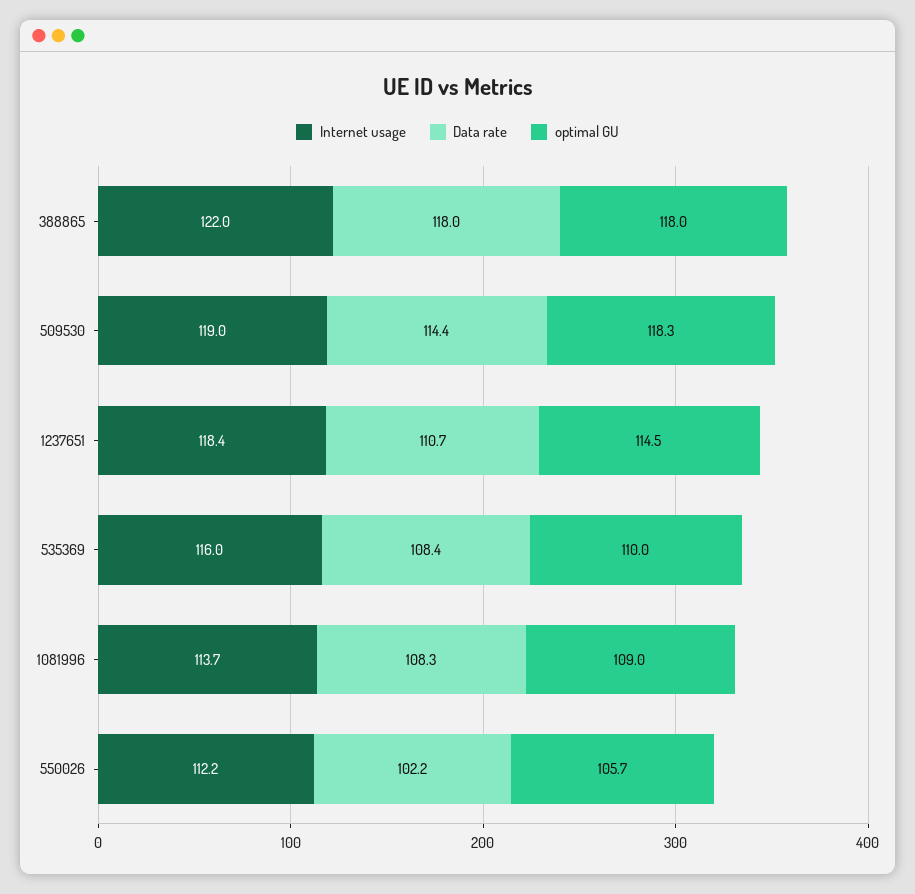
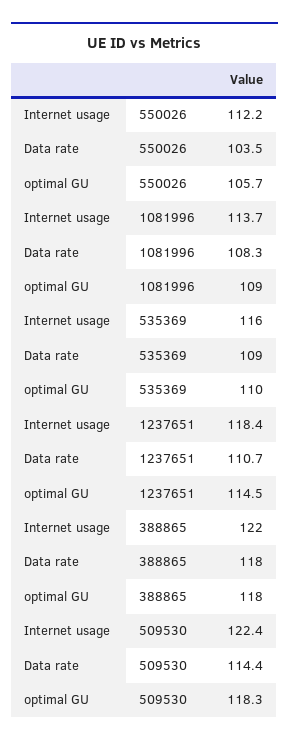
Internet usage, 509530: 119 -> 122.4
Data rate, 535369: 108.4 -> 109
Data rate, 550026: 102.2 -> 103.5

